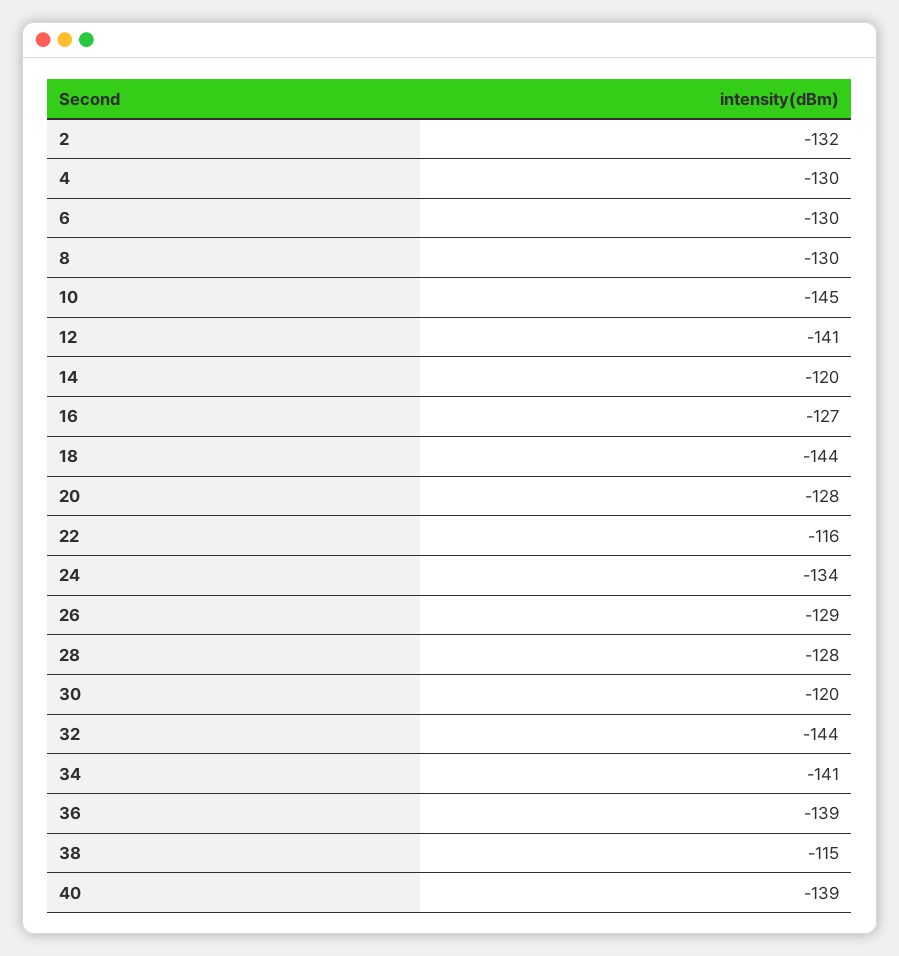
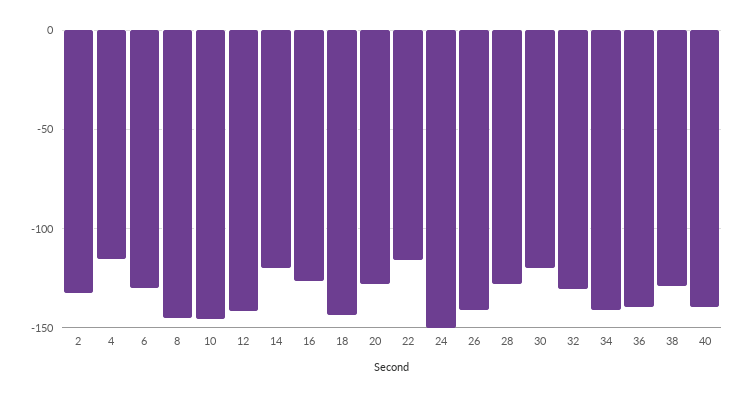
4: -130 -> -115
8: -130 -> -145
24: -134 -> -150
26: -129 -> -140
32: -144 -> -130
38: -115 -> -130

